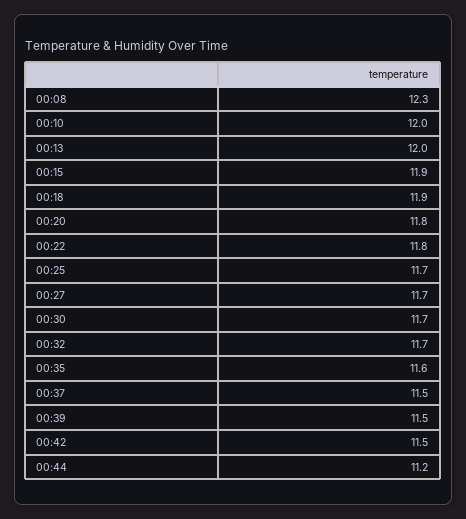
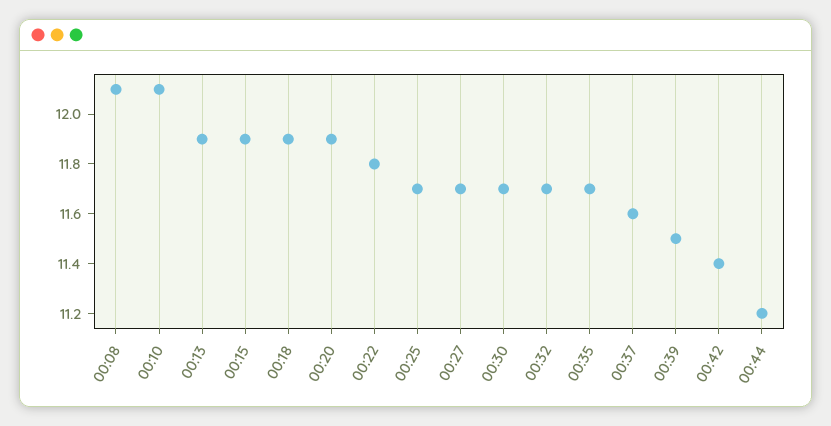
00:08: 12.3 -> 12.1
00:10: 12 -> 12.1
00:13: 12 -> 11.9
00:20: 11.8 -> 11.9
00:35: 11.6 -> 11.7
00:37: 11.5 -> 11.6
00:42: 11.5 -> 11.4

